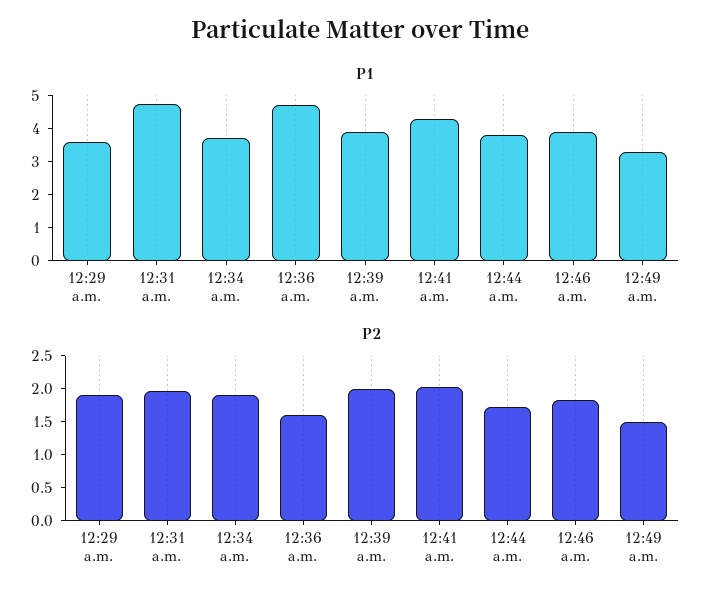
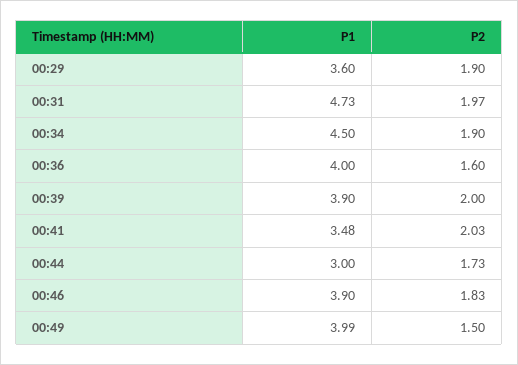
P1, 12:34 a.m.: 3.75 -> 4.5
P1, 12:36 a.m.: 4.75 -> 4
P1, 12:41 a.m.: 4.25 -> 3.48
P1, 12:44 a.m.: 3.75 -> 3
P1, 12:49 a.m.: 3.25 -> 3.99

